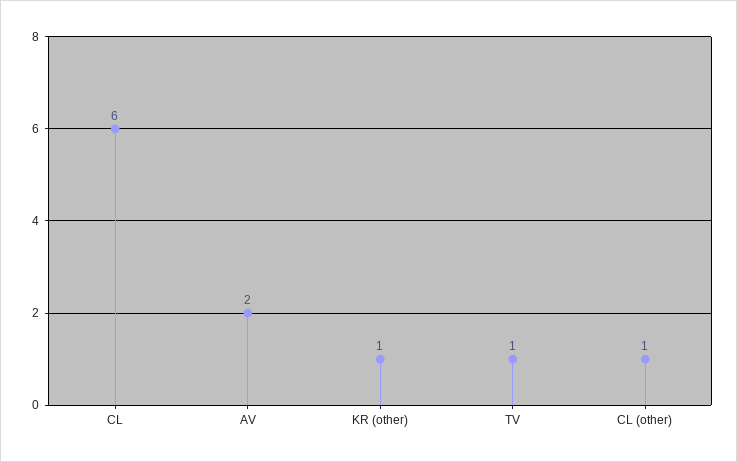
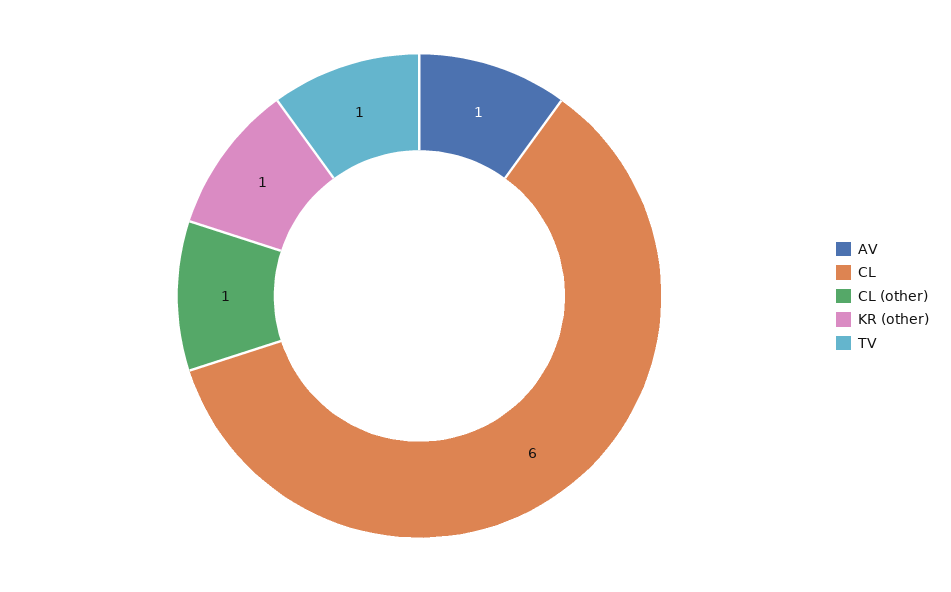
AV: 2 -> 1

